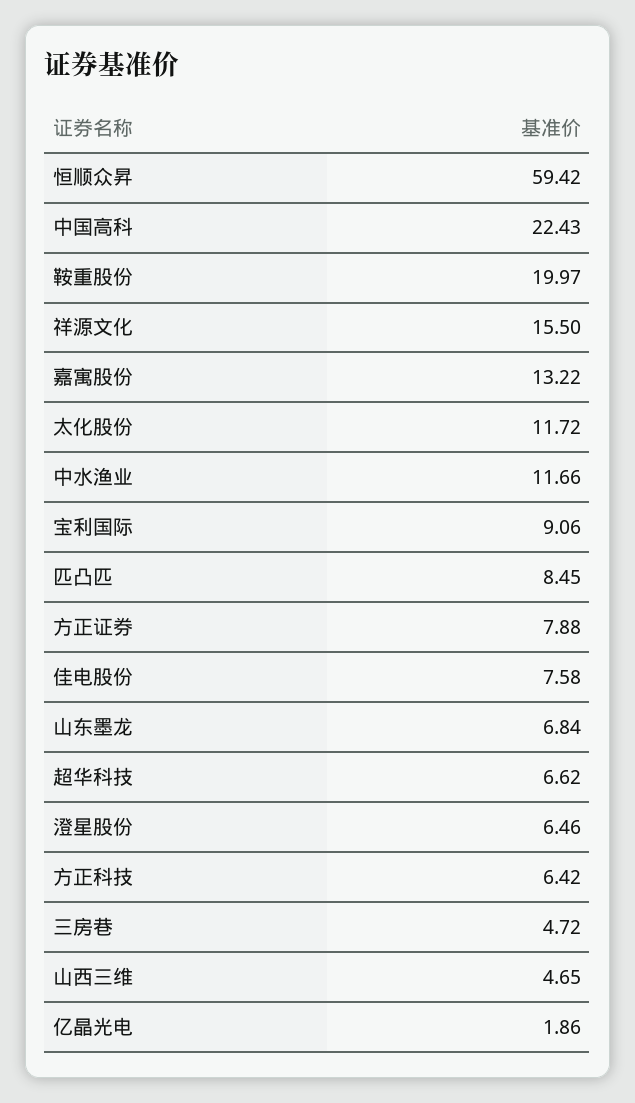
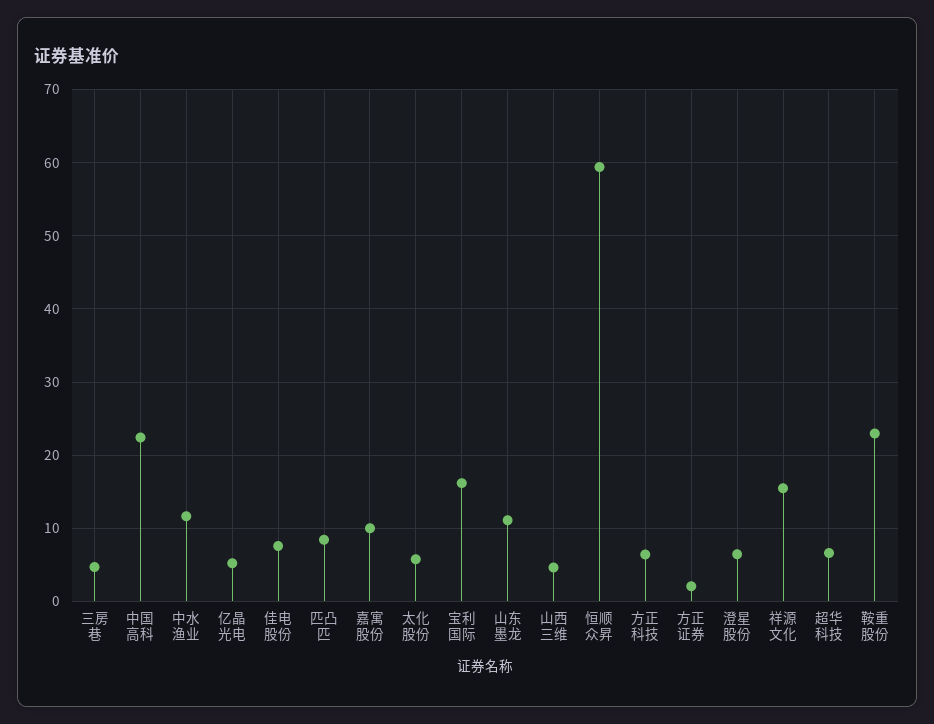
鞍重股份: 19.97 -> 23
嘉寓股份: 13.22 -> 10
太化股份: 11.72 -> 6
宝利国际: 9.06 -> 16
方正证券: 7.88 -> 2
山东墨龙: 6.84 -> 11
亿晶光电: 1.86 -> 5

